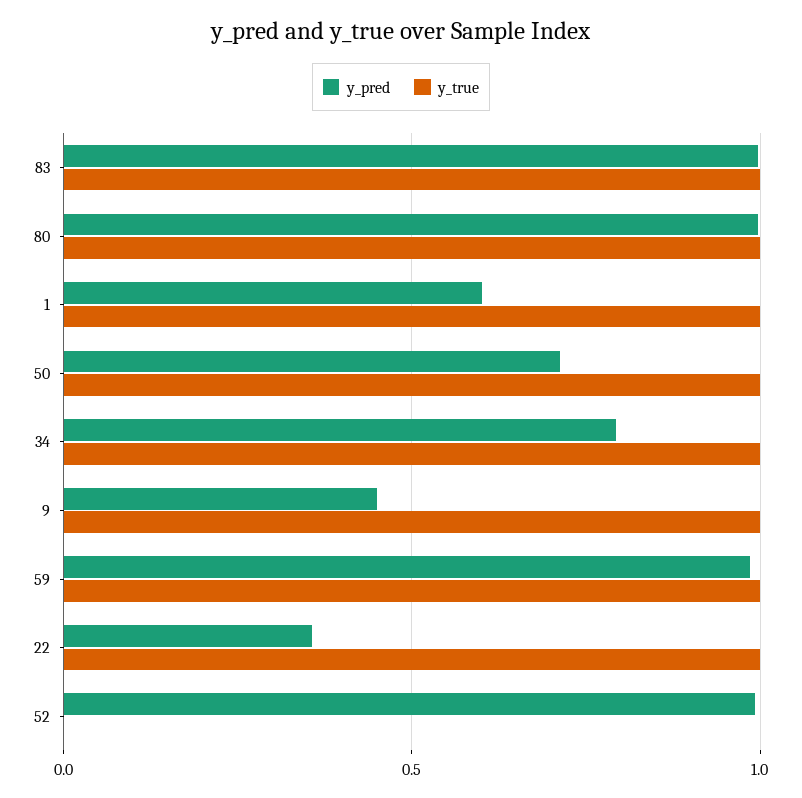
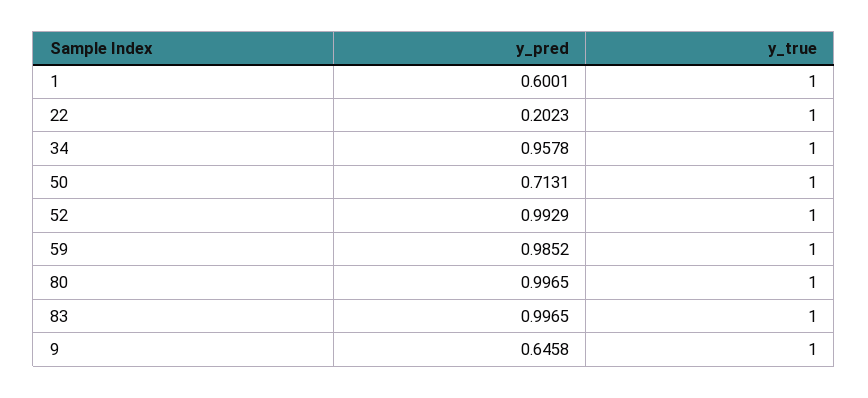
y_pred, 34: 0.8 -> 0.9578
y_pred, 9: 0.45 -> 0.6458
y_pred, 22: 0.35 -> 0.2023
y_true, 52: 0 -> 1

